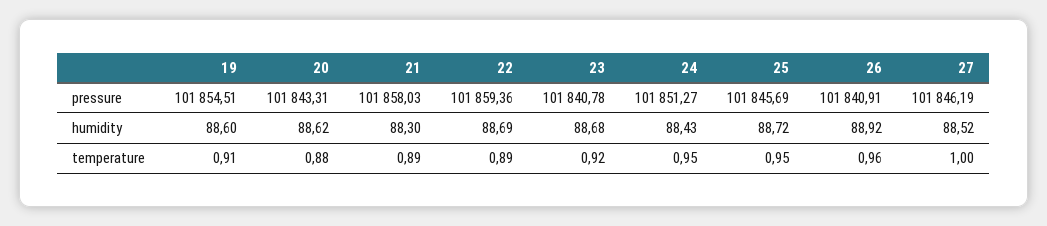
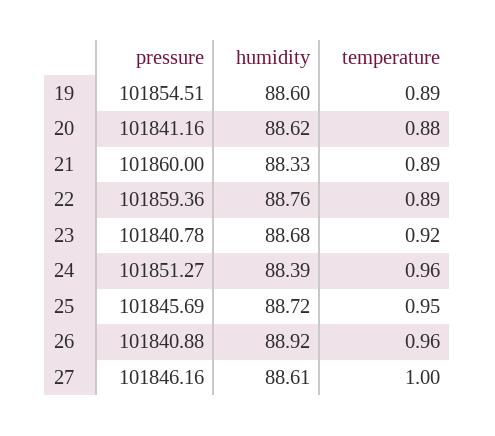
20, pressure: 101843.31 -> 101841.16
21, pressure: 101858.03 -> 101860
26, pressure: 101840.91 -> 101840.88
27, pressure: 101846.19 -> 101846.16
21, humidity: 88.3 -> 88.33
22, humidity: 88.69 -> 88.76
24, humidity: 88.43 -> 88.39
27, humidity: 88.52 -> 88.61
19, temperature: 0.91 -> 0.89
24, temperature: 0.95 -> 0.96

